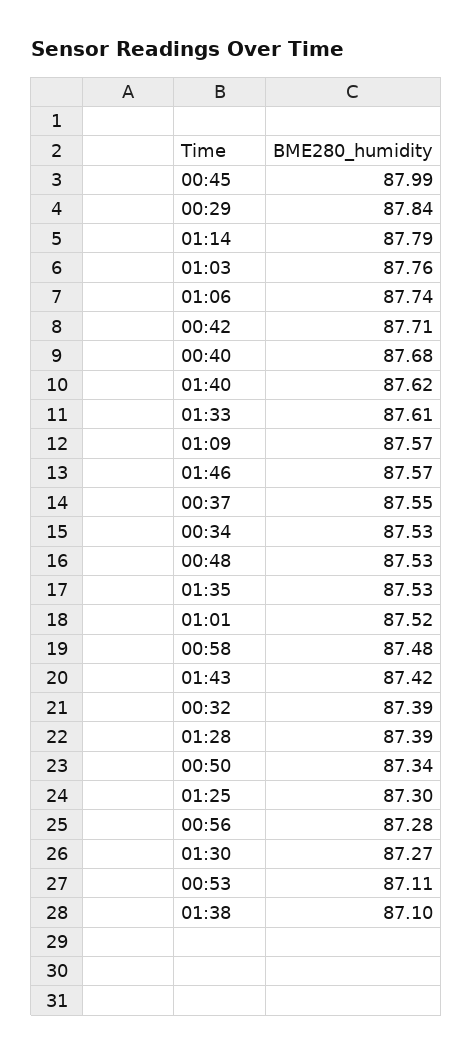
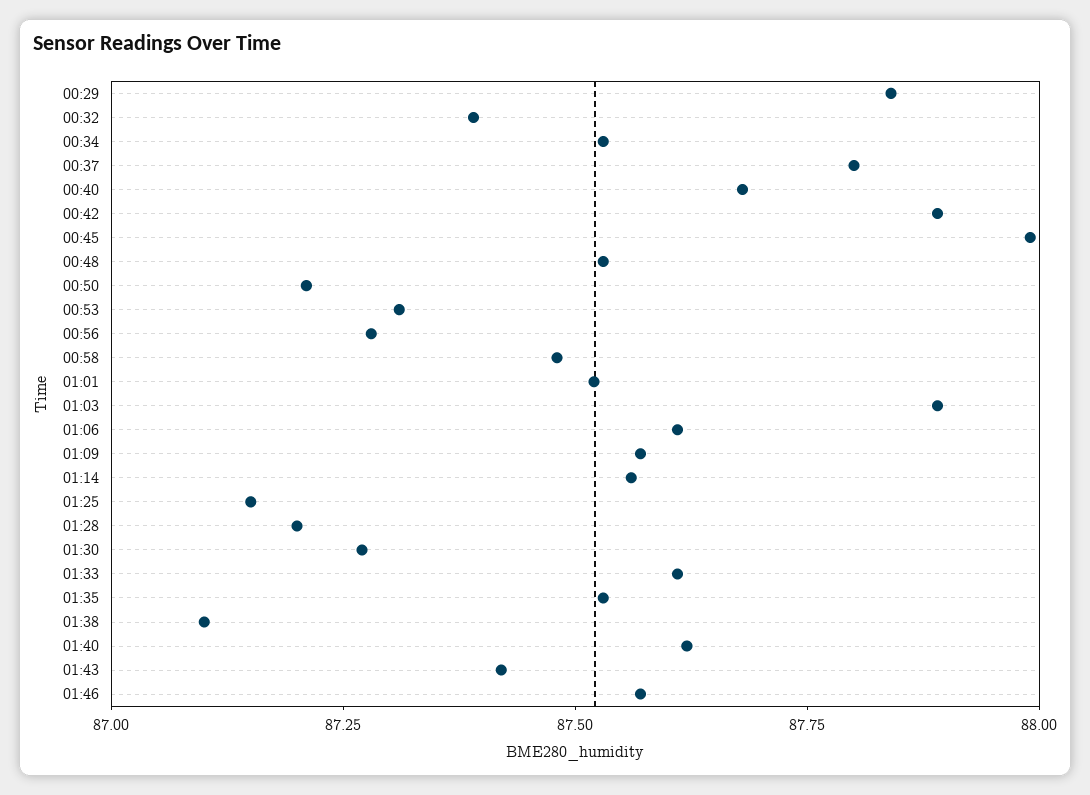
01:14: 87.79 -> 87.55
01:03: 87.76 -> 87.9
01:06: 87.74 -> 87.6
00:42: 87.71 -> 87.9
00:37: 87.55 -> 87.8
01:28: 87.39 -> 87.2
00:50: 87.34 -> 87.2
01:25: 87.3 -> 87.15
00:53: 87.11 -> 87.3

